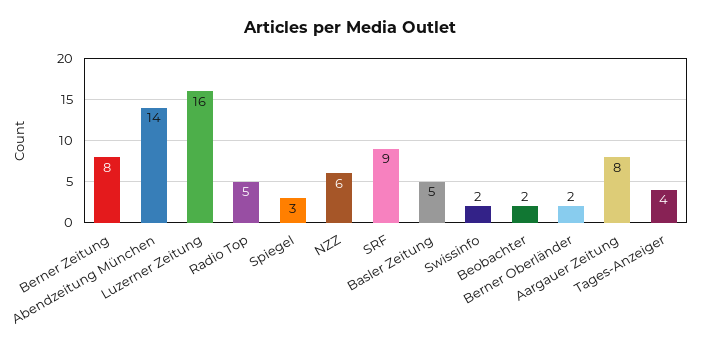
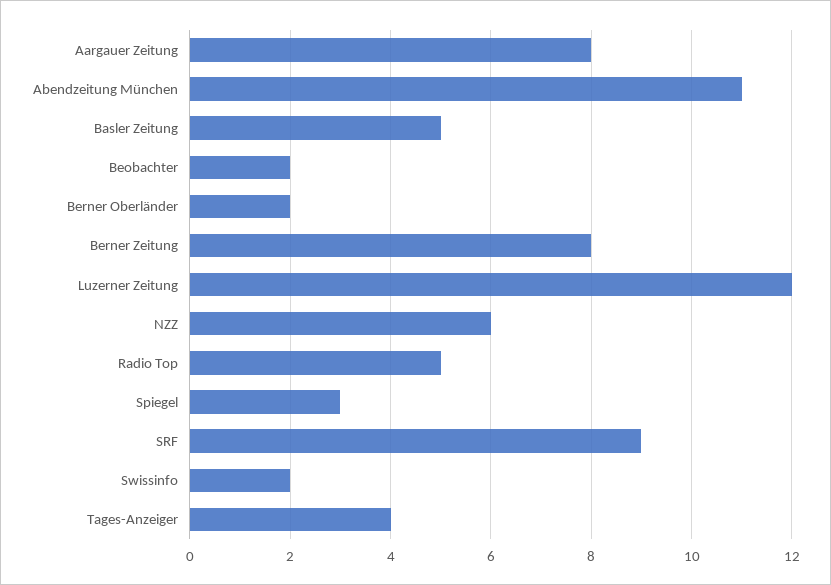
Abendzeitung München: 14 -> 11
Luzerner Zeitung: 16 -> 12

